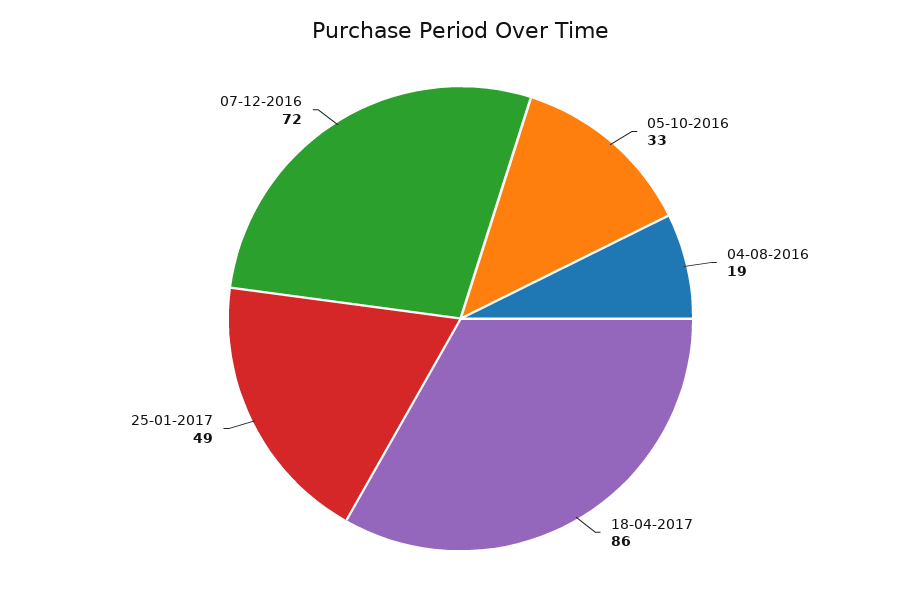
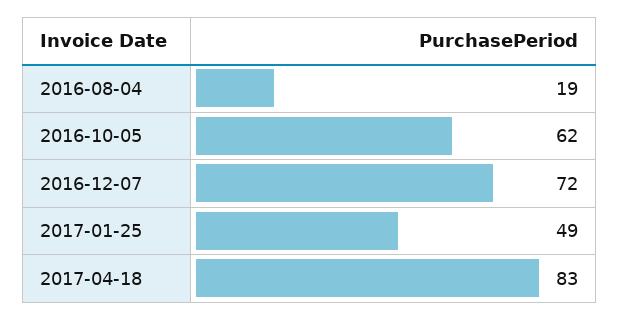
05-10-2016: 33 -> 62
18-04-2017: 86 -> 83

